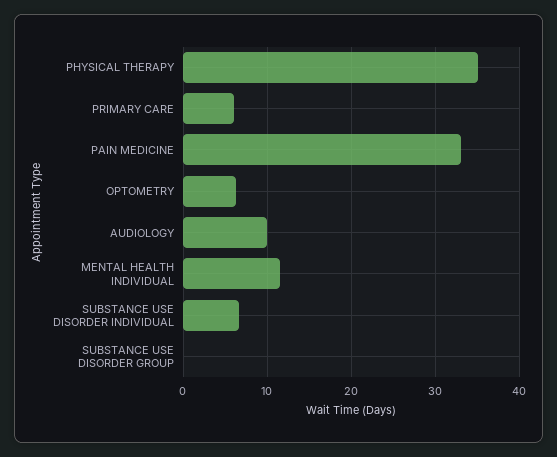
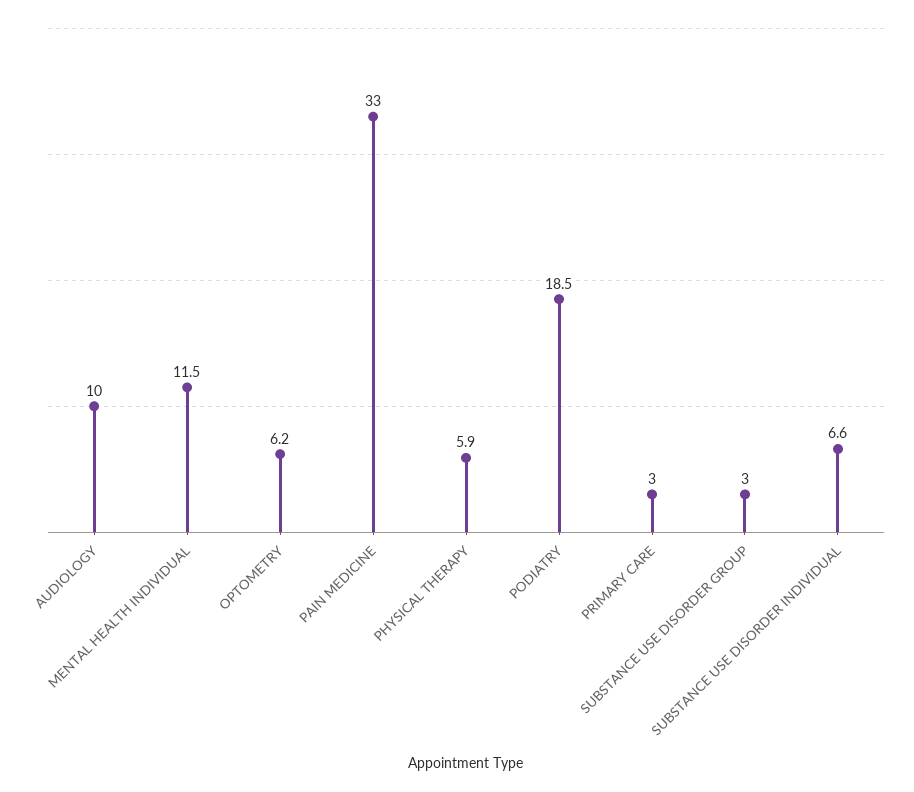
PHYSICAL THERAPY: 35 -> 5.9
PRIMARY CARE: 6 -> 3
SUBSTANCE USE DISORDER GROUP: 0 -> 3
PODIATRY: none -> 18.5

